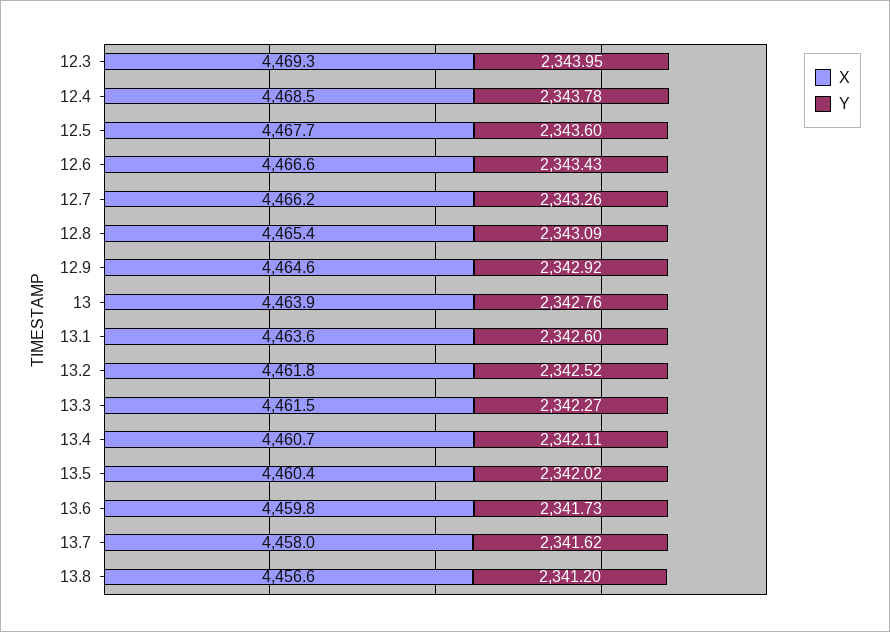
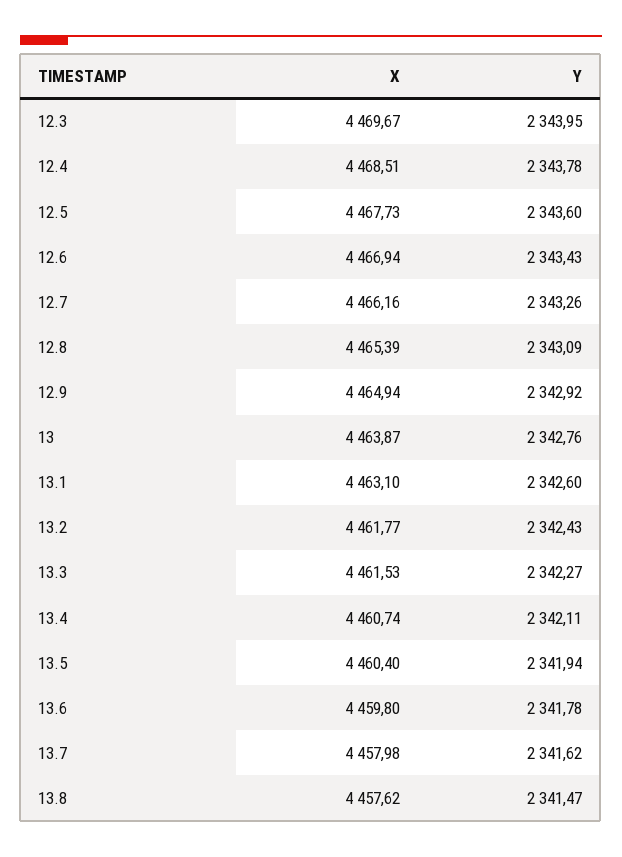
X, 12.3: 4469.3 -> 4469.67
X, 12.6: 4466.6 -> 4466.94
X, 12.9: 4464.6 -> 4464.94
X, 13.1: 4463.6 -> 4463.1
Y, 13.2: 2342.52 -> 2342.43
Y, 13.5: 2342.02 -> 2341.94
Y, 13.6: 2341.73 -> 2341.78
X, 13.8: 4456.6 -> 4457.62
Y, 13.8: 2341.2 -> 2341.47

